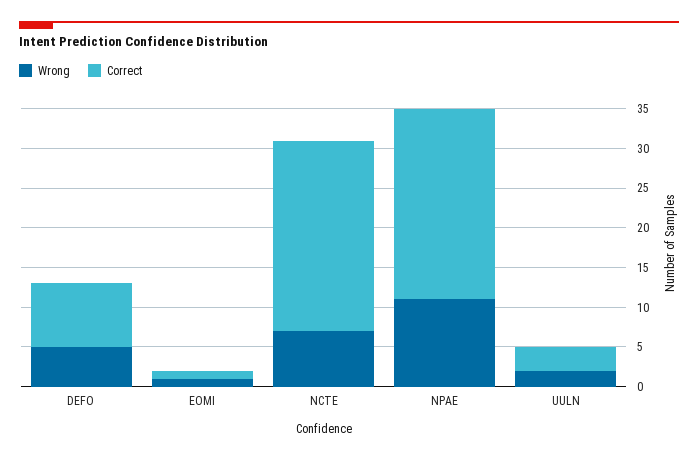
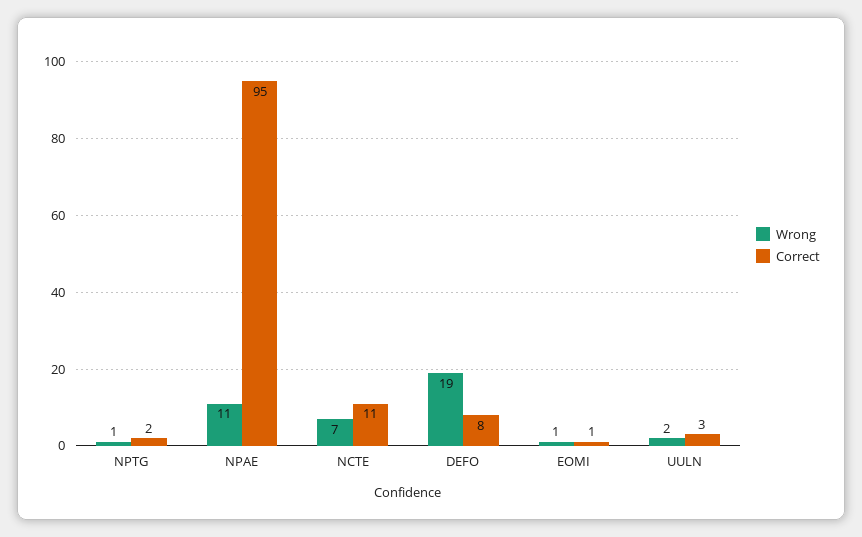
Wrong, DEFO: 5 -> 19
Correct, NCTE: 25 -> 11
Correct, NPAE: 25 -> 95
Wrong, NPTG: none -> 1
Correct, NPTG: none -> 2

